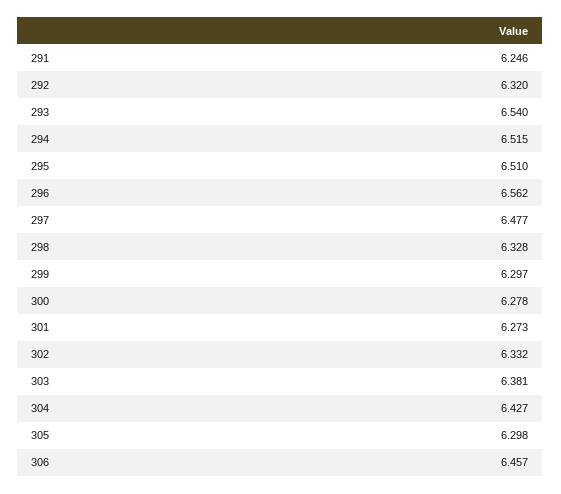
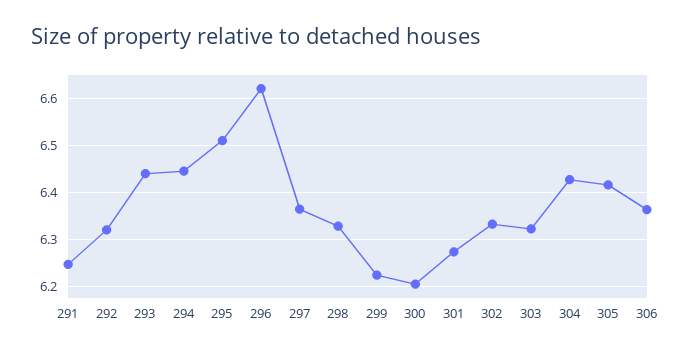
293: 6.54 -> 6.44
294: 6.515 -> 6.44
296: 6.562 -> 6.62
297: 6.477 -> 6.36
299: 6.297 -> 6.22
300: 6.278 -> 6.2
303: 6.381 -> 6.32
305: 6.298 -> 6.42
306: 6.457 -> 6.36

